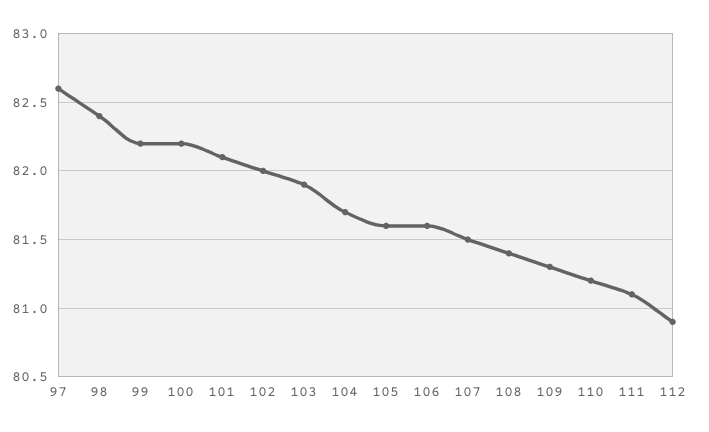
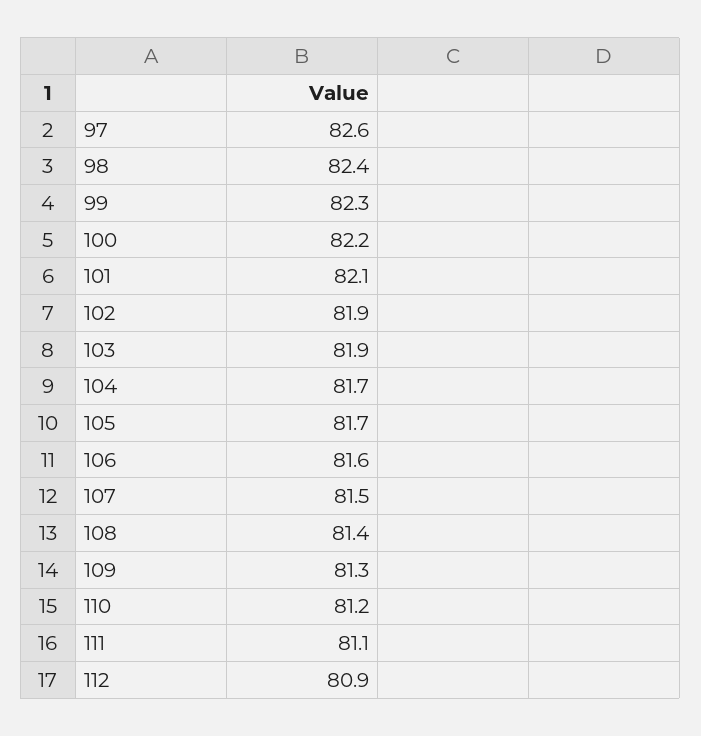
99: 82.2 -> 82.3
102: 82 -> 81.9
105: 81.6 -> 81.7

